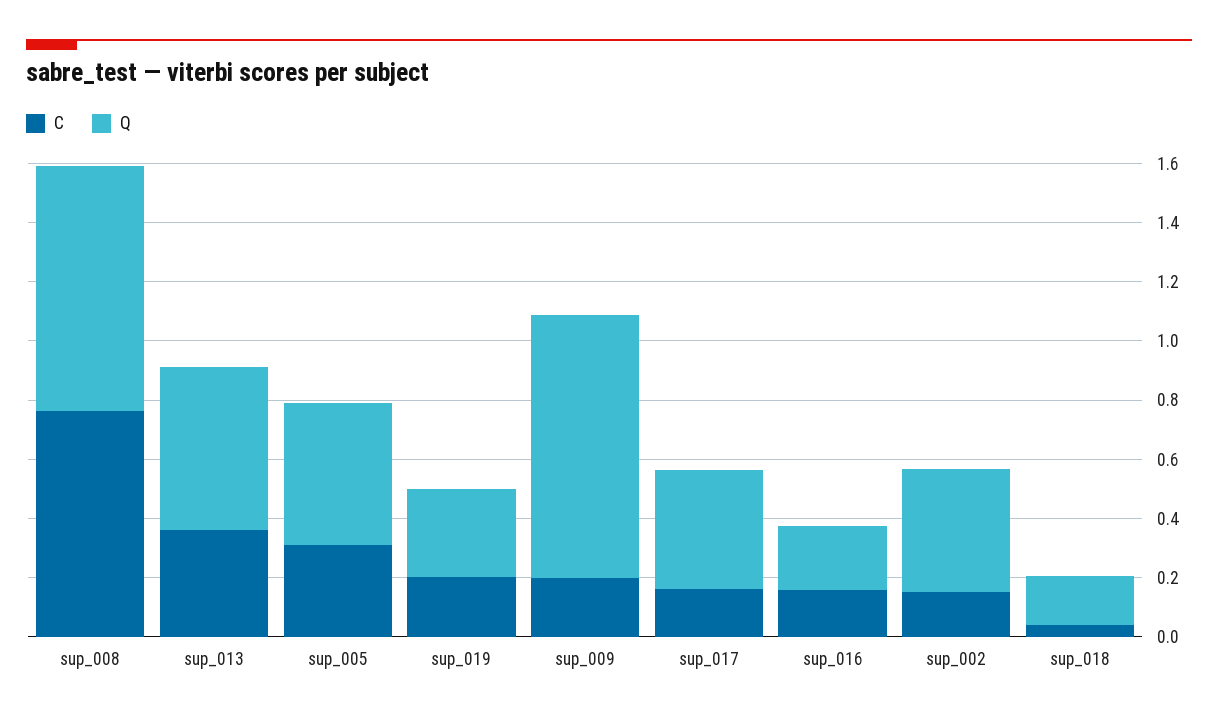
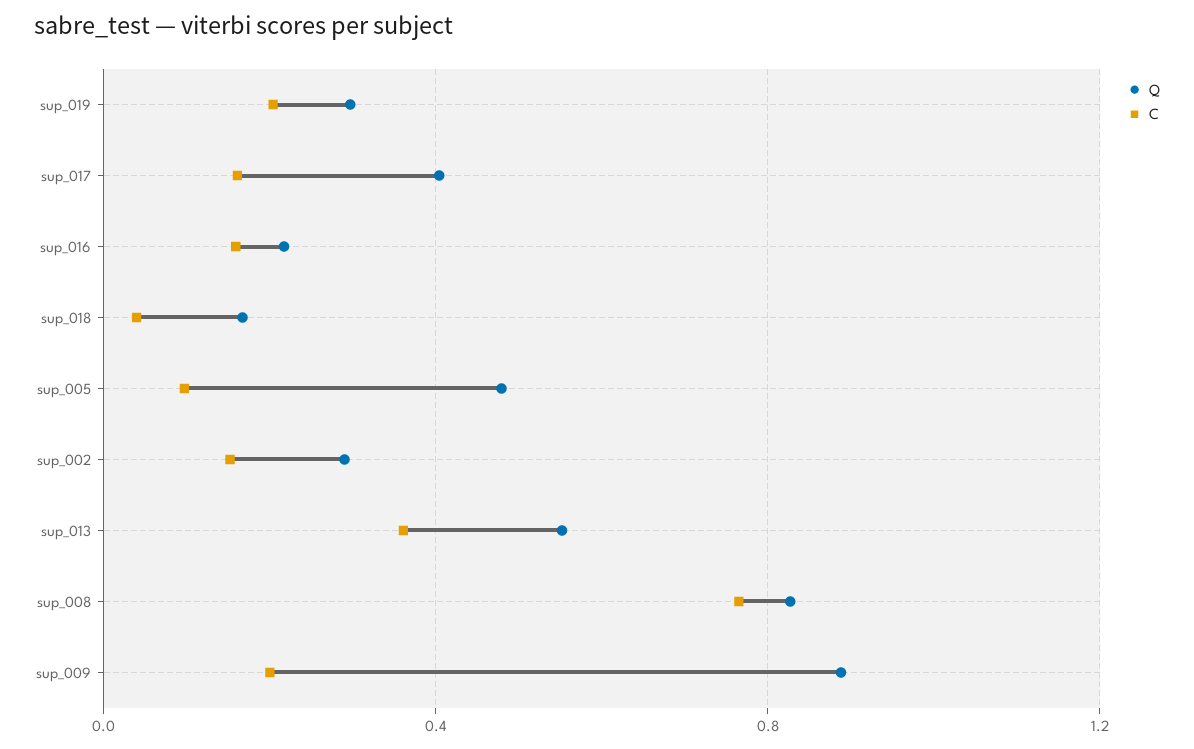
C, sup_005: 0.3 -> 0.1
Q, sup_002: 0.4 -> 0.3

